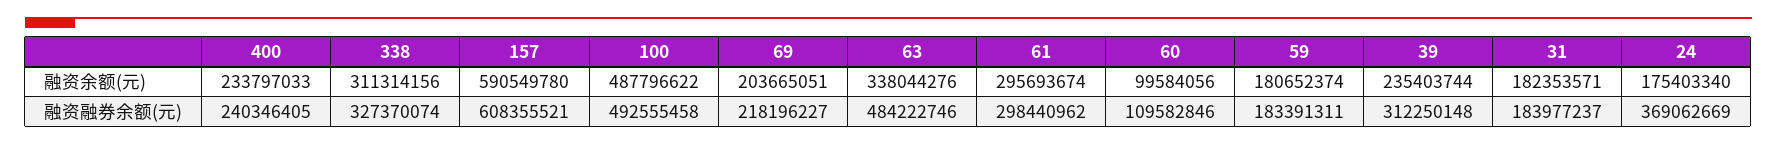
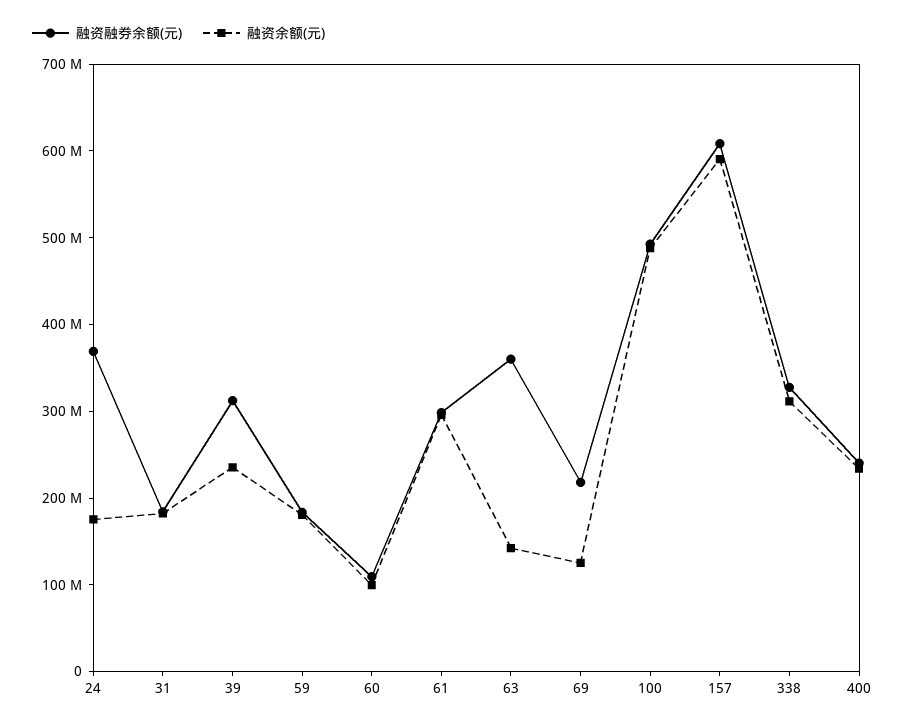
融资余额(元), 69: 203665051 -> 120000000
融资余额(元), 63: 338044276 -> 140000000
融资融券余额(元), 63: 484222746 -> 360000000

